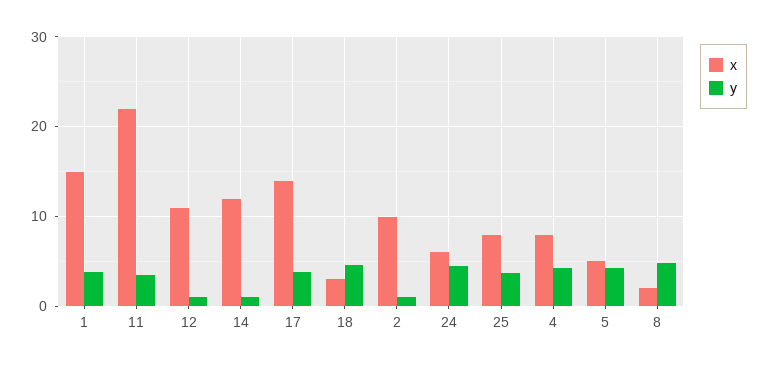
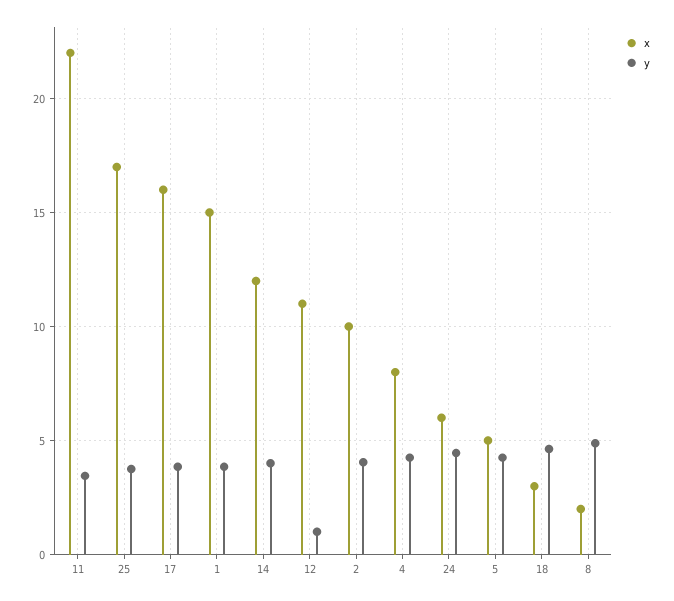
y, 14: 1 -> 4
x, 17: 14 -> 16
y, 2: 1 -> 4
x, 25: 8 -> 17

